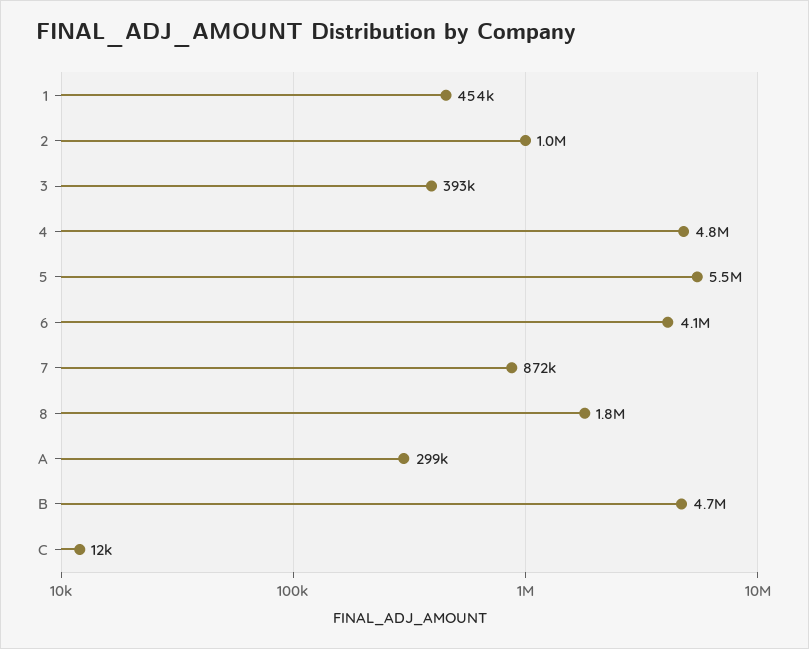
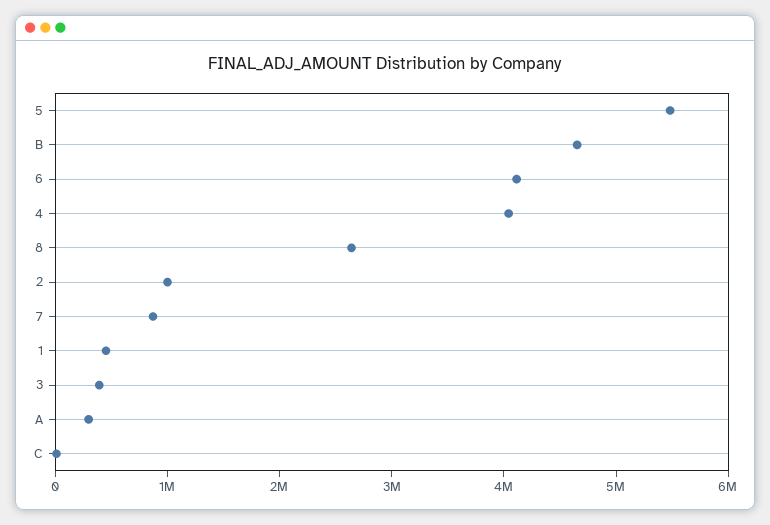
4: 4800000 -> 4000000
8: 1800000 -> 2600000

